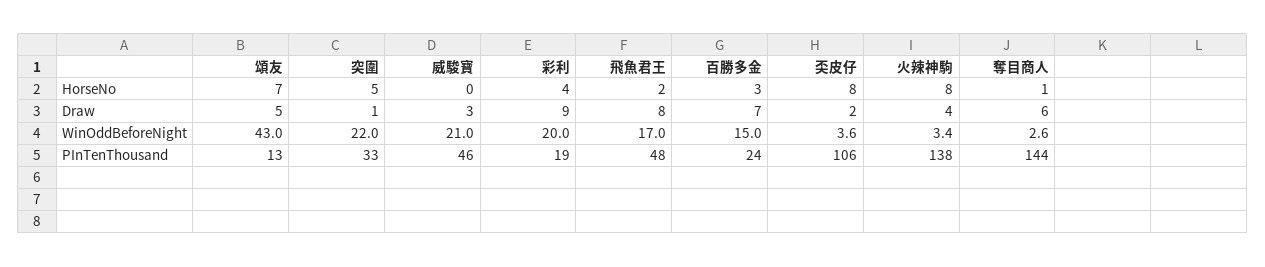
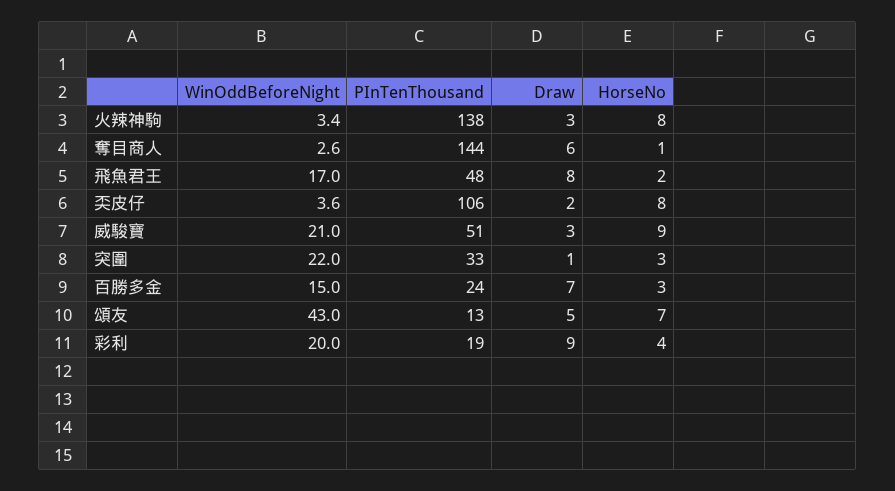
突圍, HorseNo: 5 -> 3
威駿寶, HorseNo: 0 -> 9
火辣神駒, Draw: 4 -> 3
威駿寶, PInTenThousand: 46 -> 51

